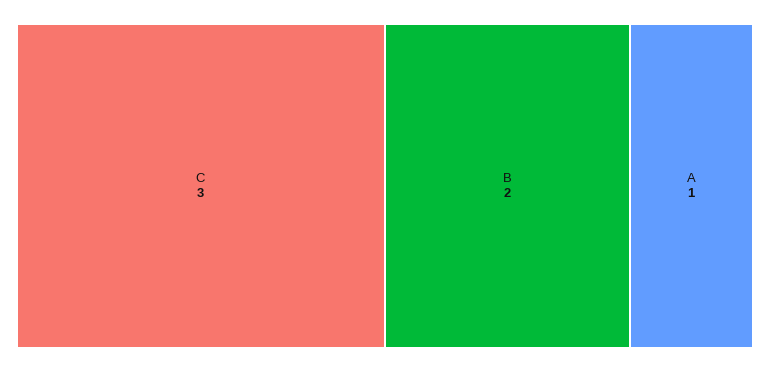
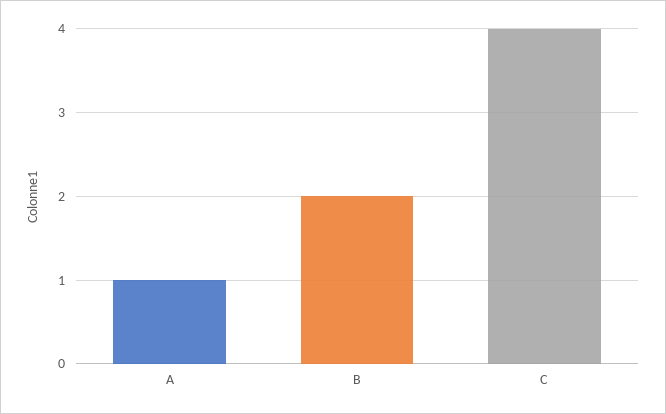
C: 3 -> 4

